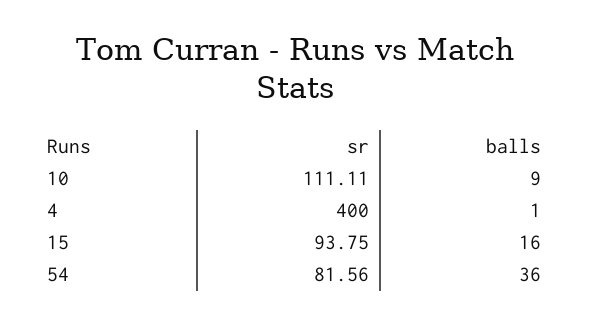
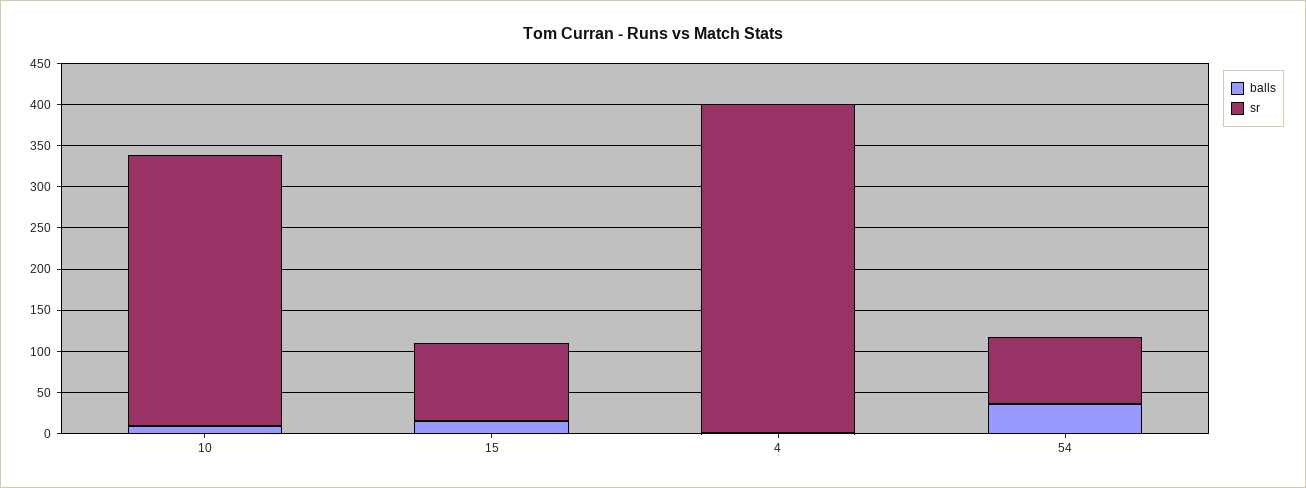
sr, 10: 111.11 -> 330

